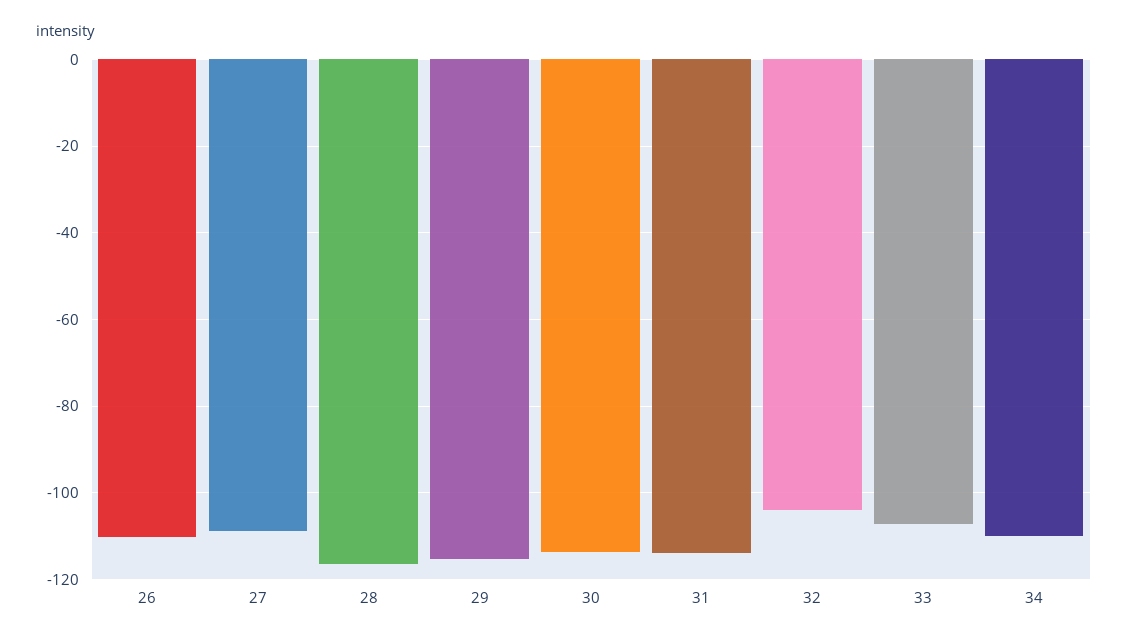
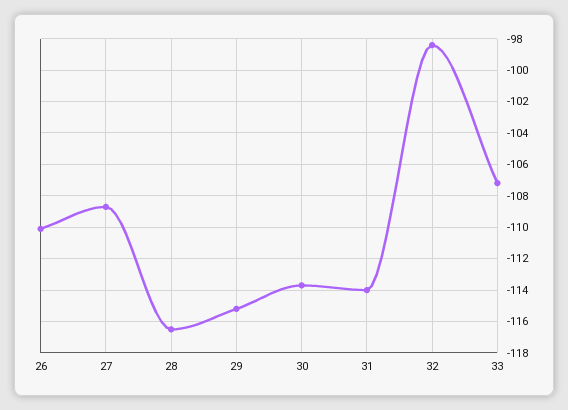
32: -104 -> -98.5
34: -110 -> none

